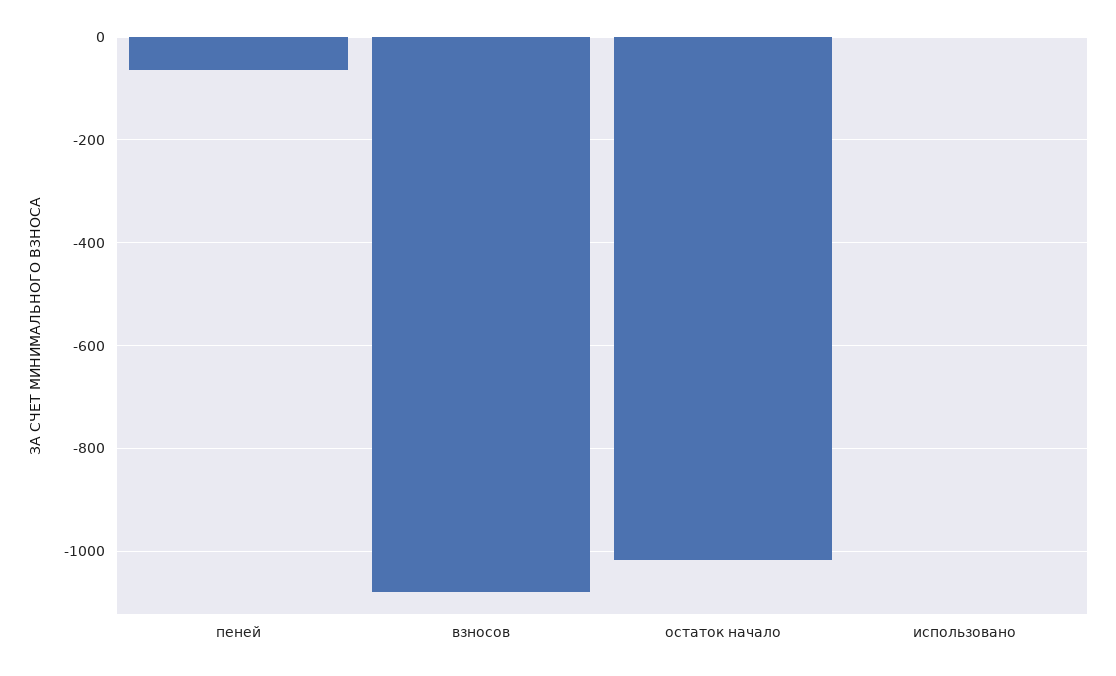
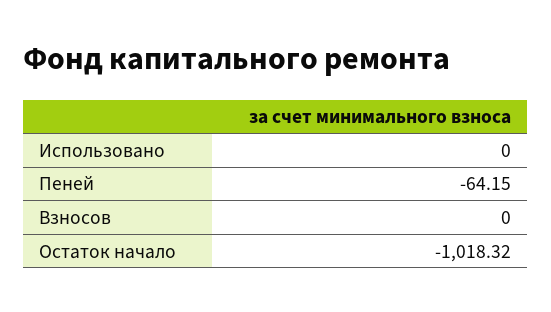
взносов: -1080 -> 0

